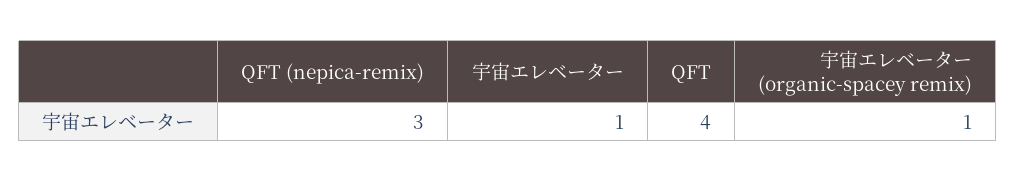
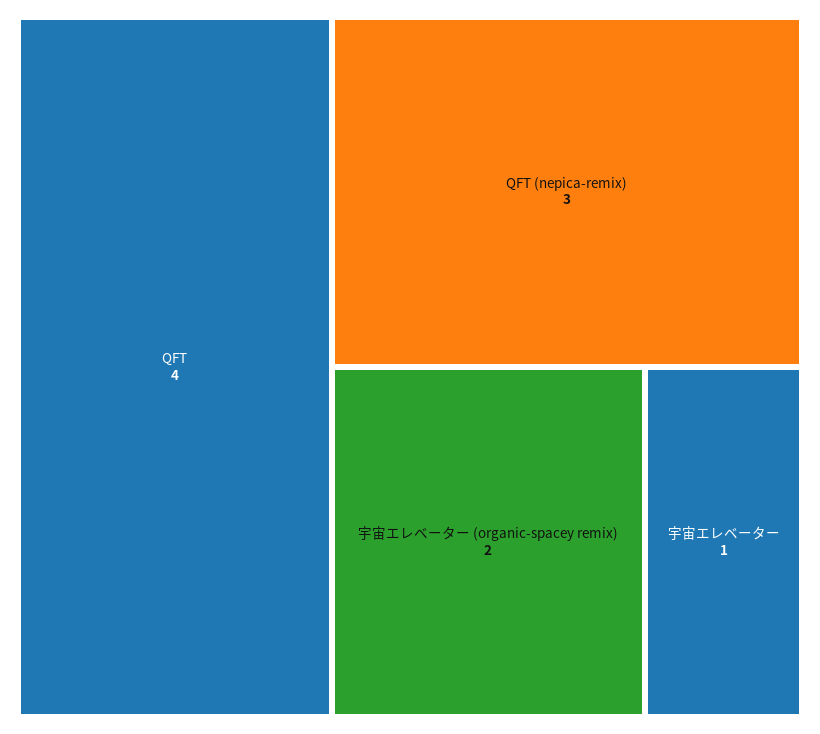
宇宙エレベーター (organic-spacey remix): 1 -> 2

